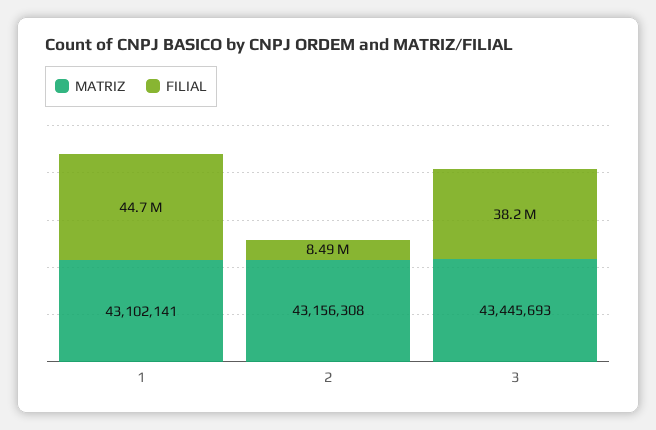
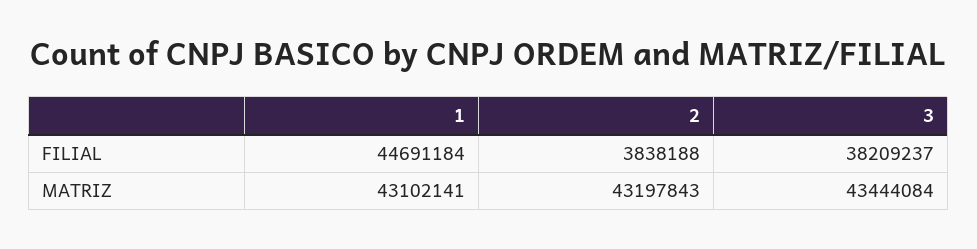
MATRIZ, 2: 43156308 -> 43197843
FILIAL, 2: 8490000 -> 3838188
MATRIZ, 3: 43445693 -> 43444084

